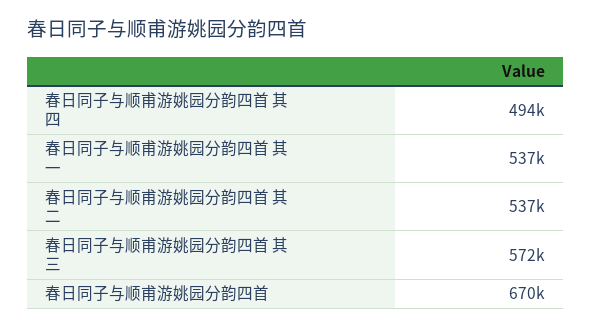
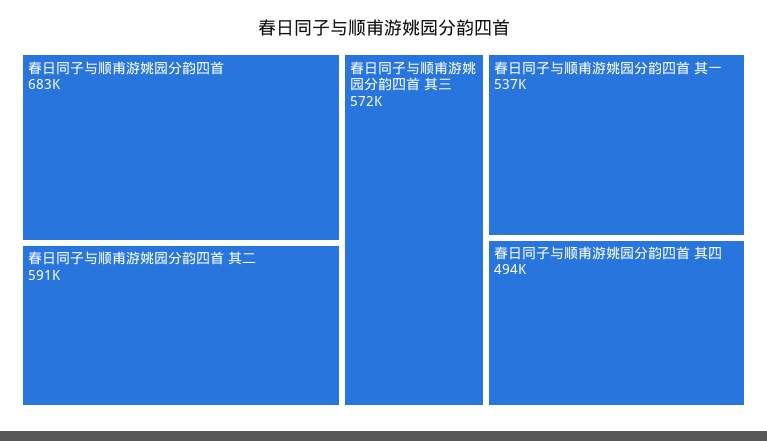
春日同子与顺甫游姚园分韵四首 其二: 537000 -> 591000
春日同子与顺甫游姚园分韵四首: 670000 -> 683000

